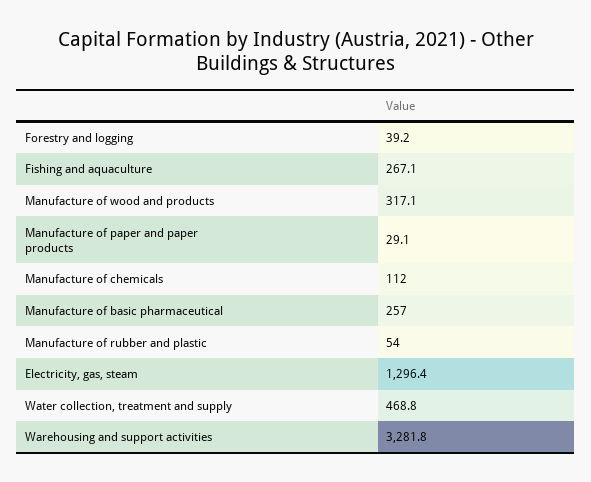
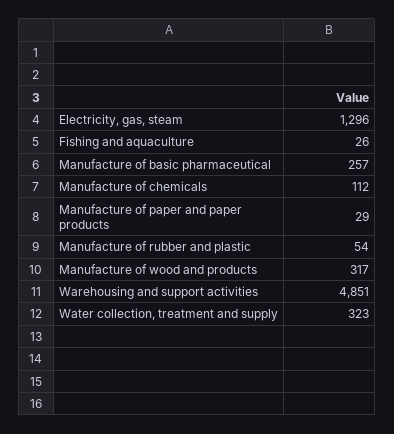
Forestry and logging: 39.2 -> none
Fishing and aquaculture: 267.1 -> 26
Water collection, treatment and supply: 468.8 -> 323
Warehousing and support activities: 3281.8 -> 4851

